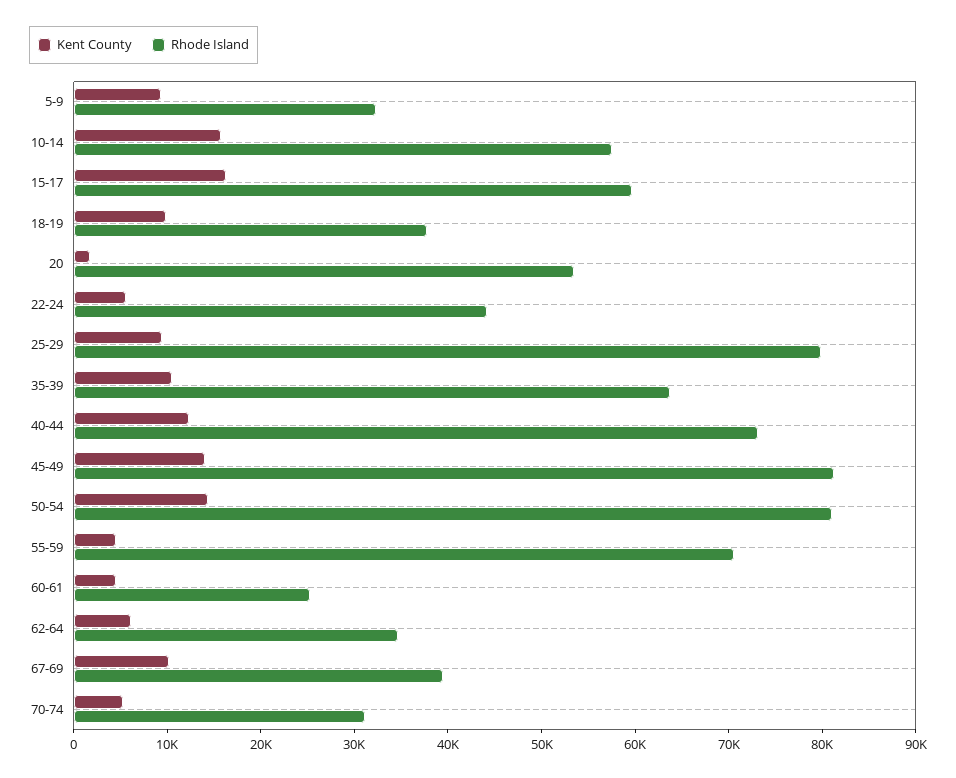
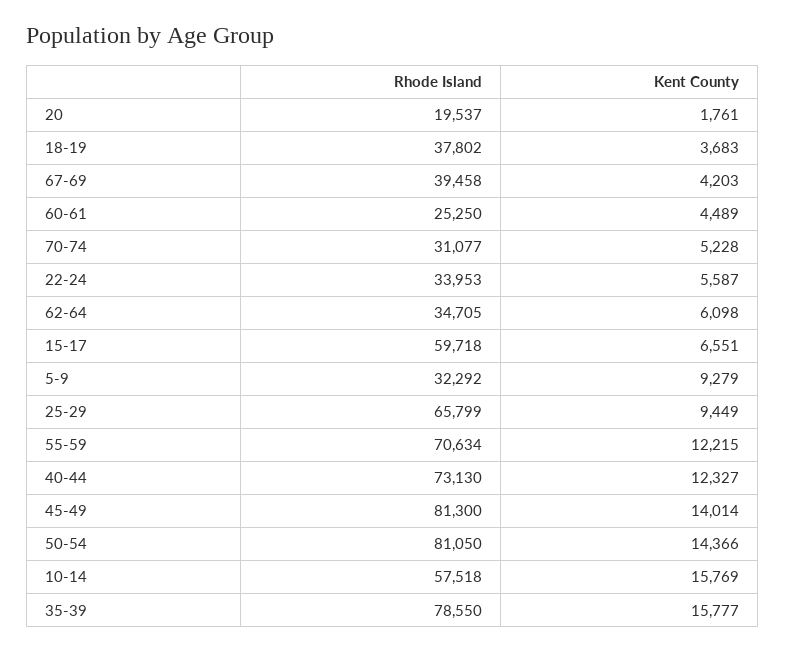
Kent County, 15-17: 16000 -> 6551
Kent County, 18-19: 10000 -> 3683
Rhode Island, 20: 54000 -> 19537
Rhode Island, 22-24: 44000 -> 33953
Rhode Island, 25-29: 80000 -> 65799
Kent County, 35-39: 10000 -> 15777
Rhode Island, 35-39: 64000 -> 78550
Kent County, 55-59: 4000 -> 12215
Kent County, 67-69: 10000 -> 4203

